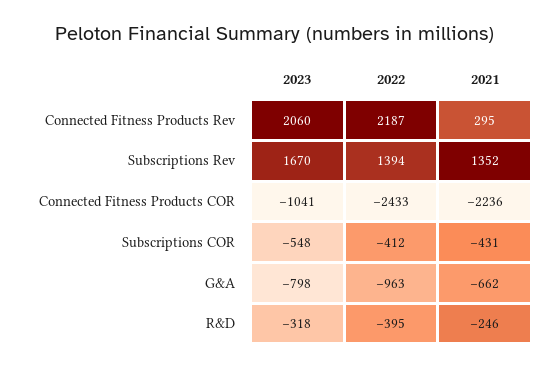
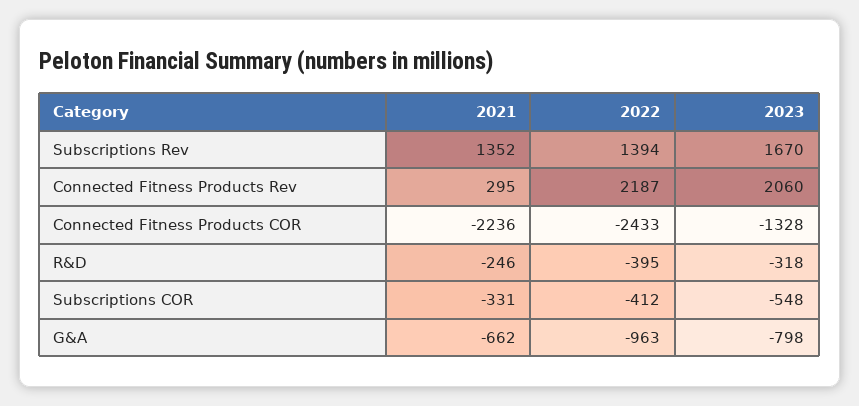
2023, Connected Fitness Products COR: -1041 -> -1328
2021, Subscriptions COR: -431 -> -331

